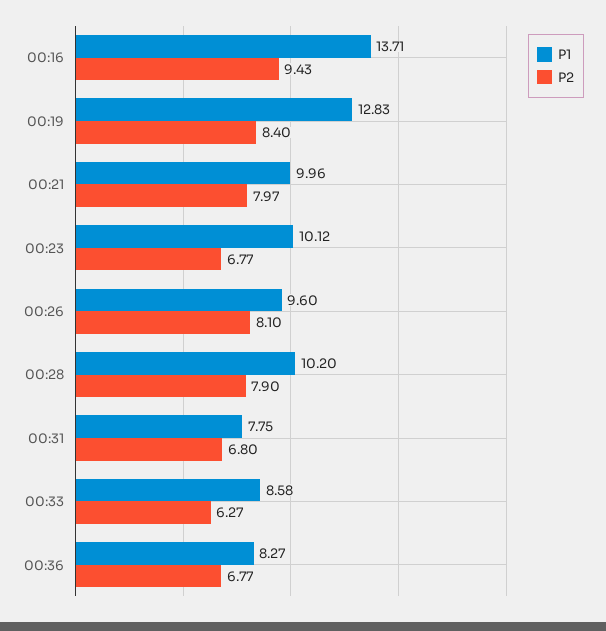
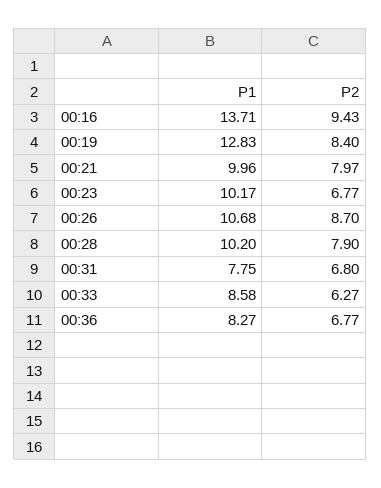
P1, 00:23: 10.12 -> 10.17
P1, 00:26: 9.6 -> 10.68
P2, 00:26: 8.1 -> 8.7

